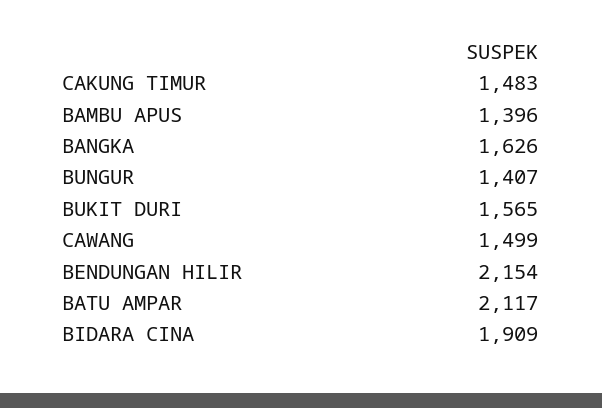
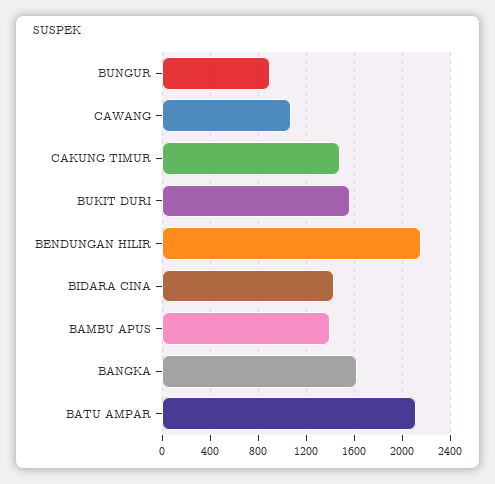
BUNGUR: 1407 -> 900
CAWANG: 1499 -> 1100
BIDARA CINA: 1909 -> 1400

